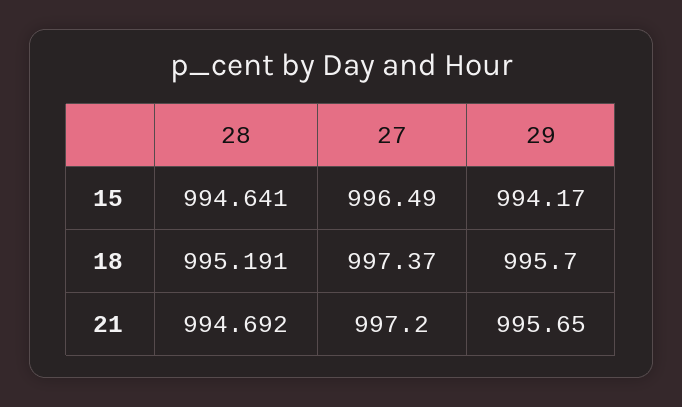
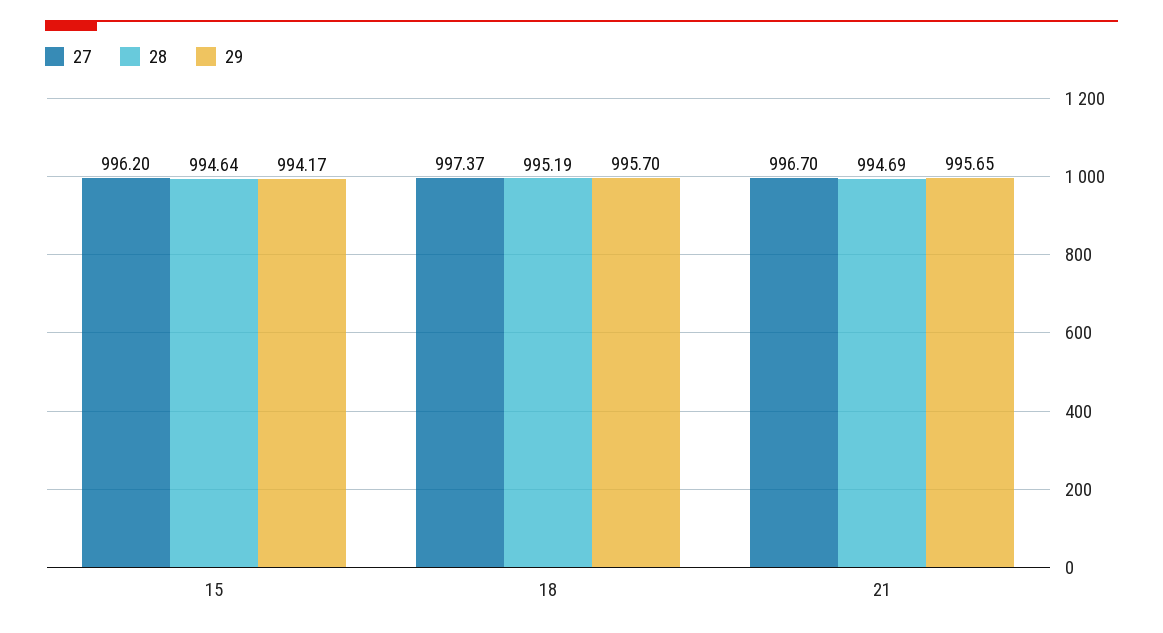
27, 15: 996.49 -> 996.2
27, 21: 997.2 -> 996.7

